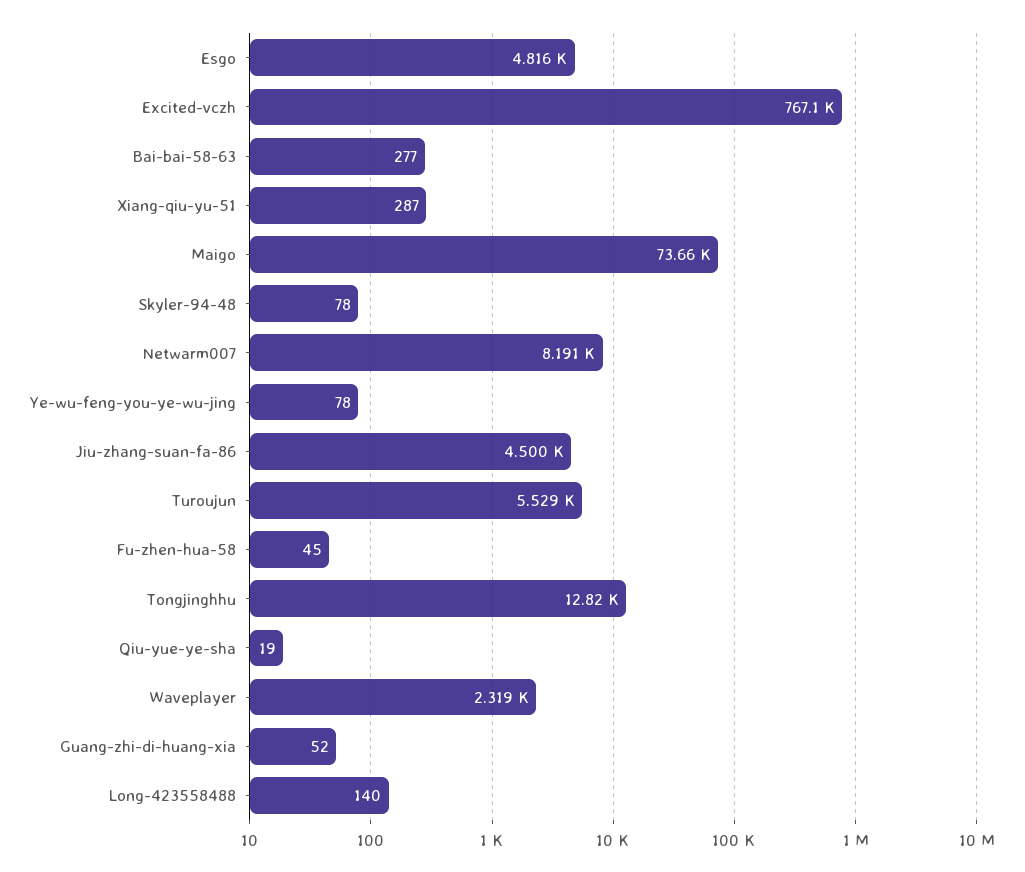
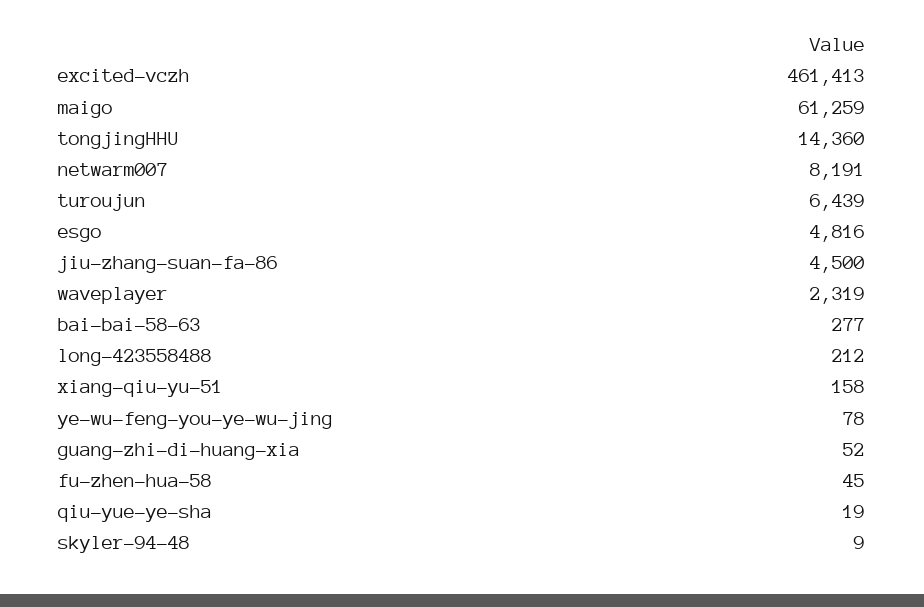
Excited-vczh: 767100 -> 461413
Xiang-qiu-yu-51: 287 -> 158
Maigo: 73660 -> 61259
Skyler-94-48: 78 -> 9
Turoujun: 5529 -> 6439
Tongjinghhu: 12820 -> 14360
Long-423558488: 140 -> 212

